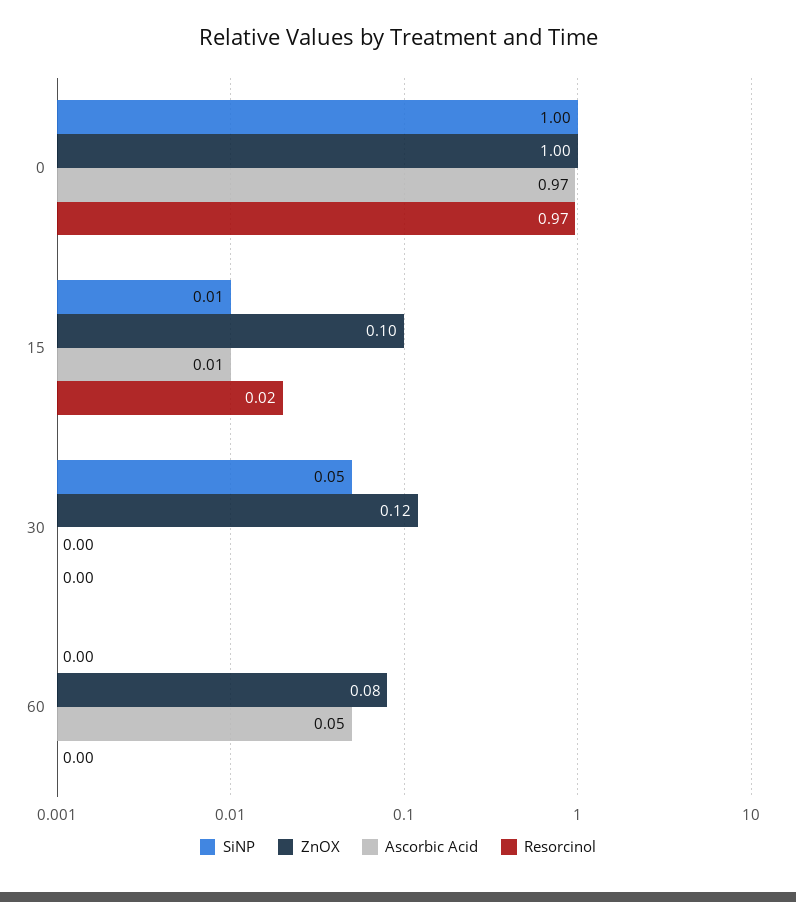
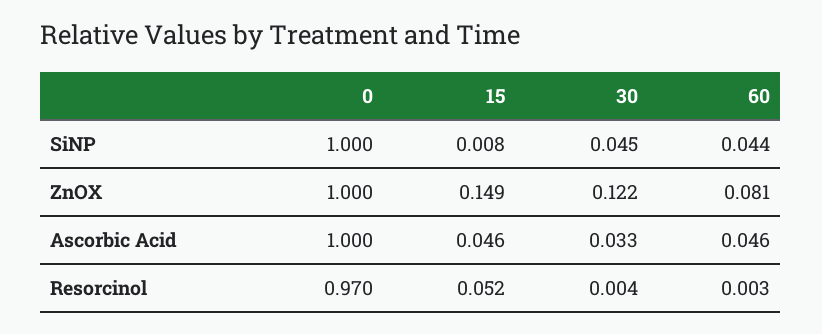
Ascorbic Acid, 0: 0.97 -> 1
ZnOX, 15: 0.1 -> 0.149
Ascorbic Acid, 15: 0.01 -> 0.046
Resorcinol, 15: 0.02 -> 0.052
Ascorbic Acid, 30: 0 -> 0.033
SiNP, 60: 0 -> 0.044

